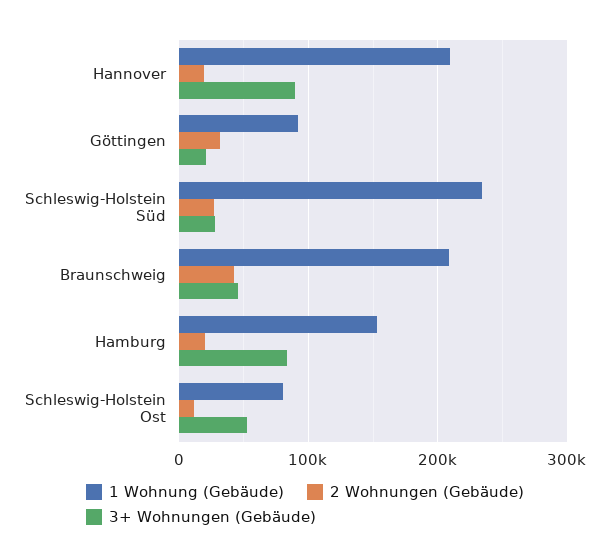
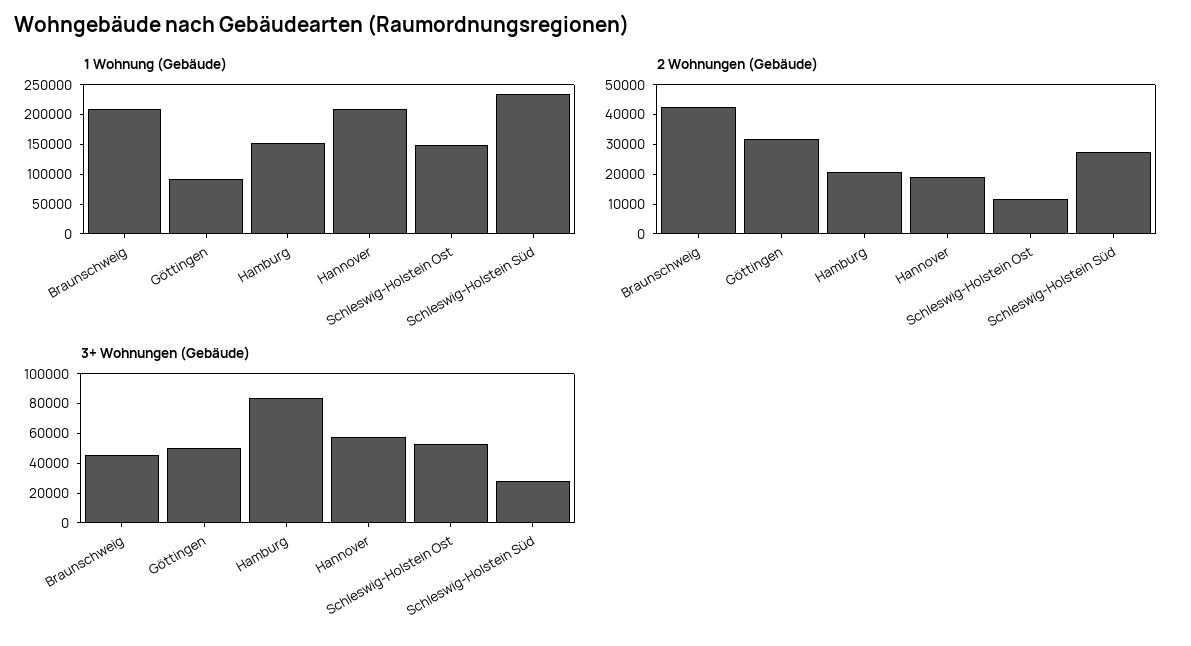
3+ Wohnungen (Gebäude), Hannover: 90000 -> 60000
3+ Wohnungen (Gebäude), Göttingen: 20000 -> 50000
1 Wohnung (Gebäude), Schleswig-Holstein Ost: 80000 -> 150000

